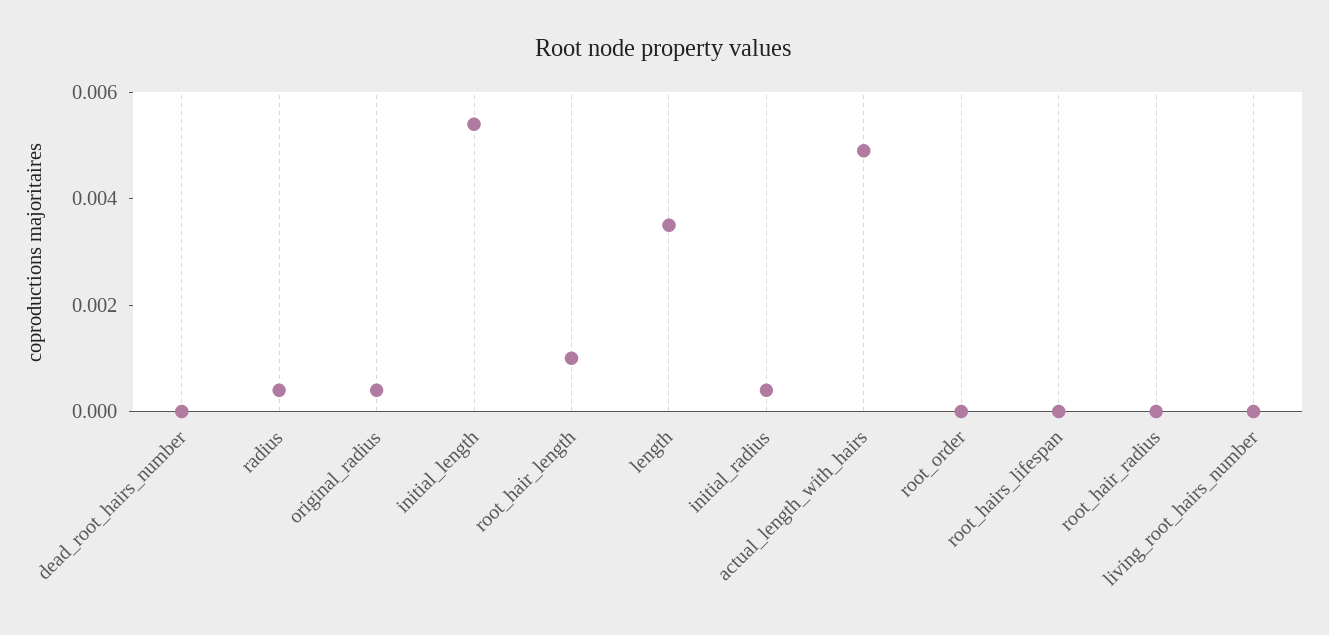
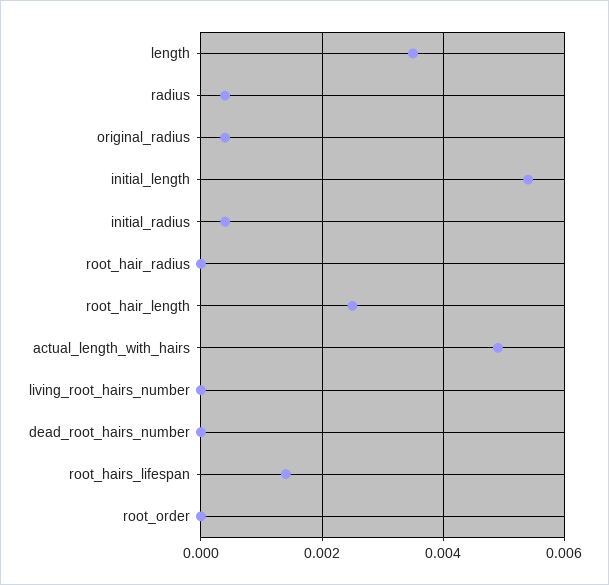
root_hair_length: 0.001 -> 0.0025
root_hairs_lifespan: 0 -> 0.0015

